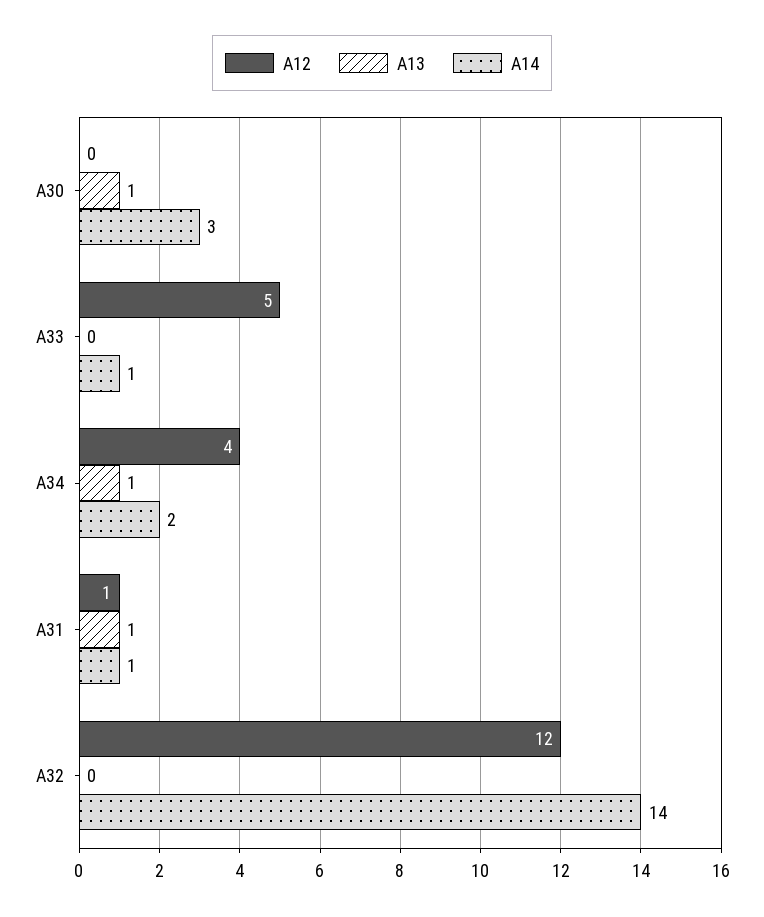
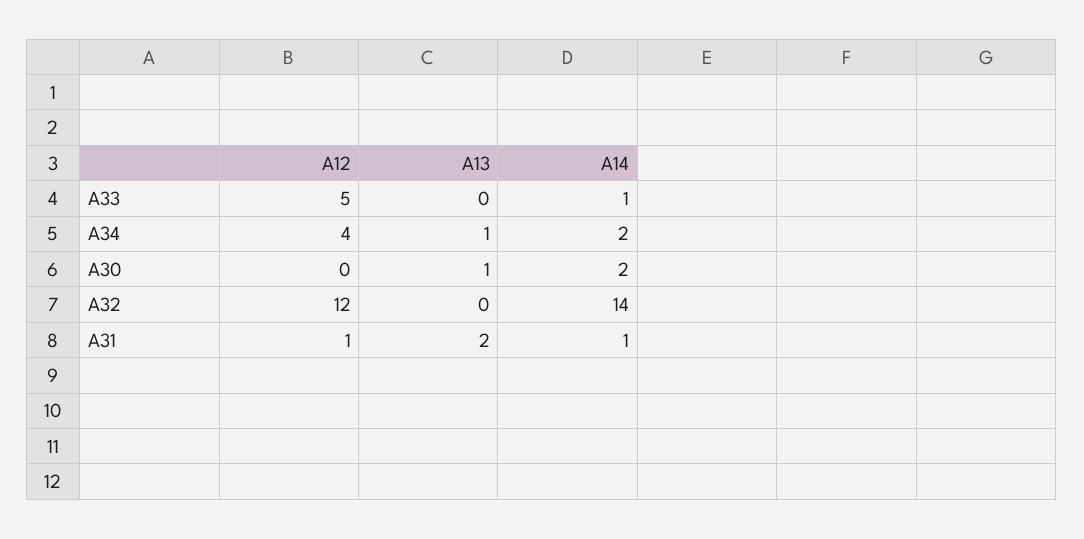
A14, A30: 3 -> 2
A13, A31: 1 -> 2

